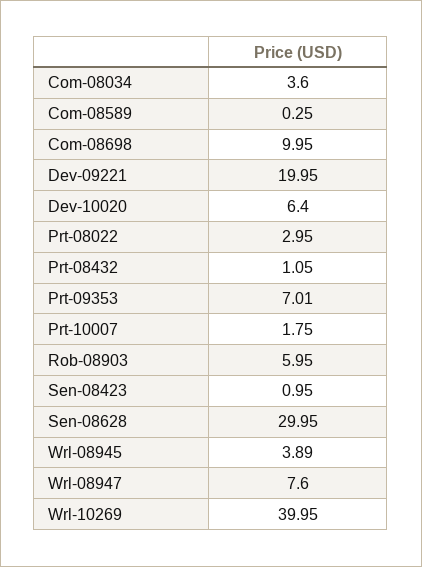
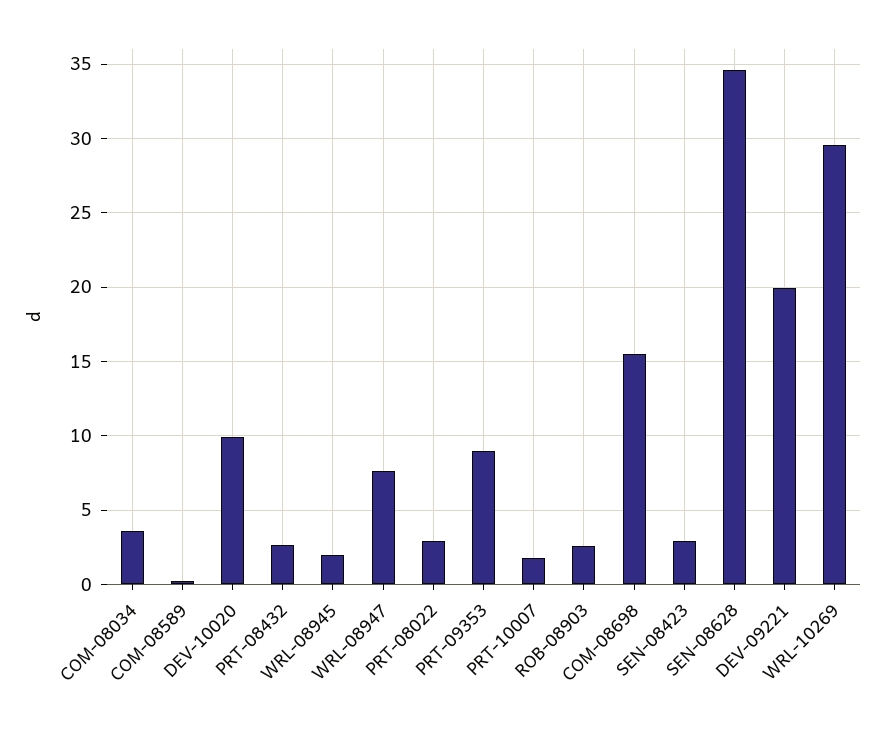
Com-08698: 9.95 -> 15.5
Dev-10020: 6.4 -> 10
Prt-08432: 1.05 -> 2.5
Prt-09353: 7.01 -> 9
Rob-08903: 5.95 -> 2.5
Sen-08423: 0.95 -> 3
Sen-08628: 29.95 -> 34.5
Wrl-08945: 3.89 -> 2
Wrl-10269: 39.95 -> 29.5

